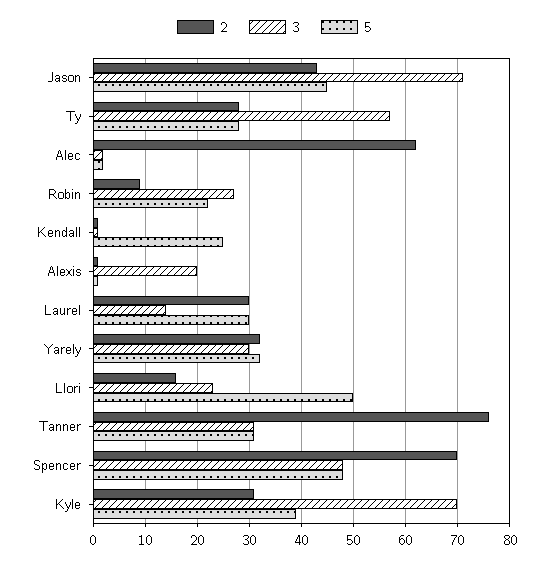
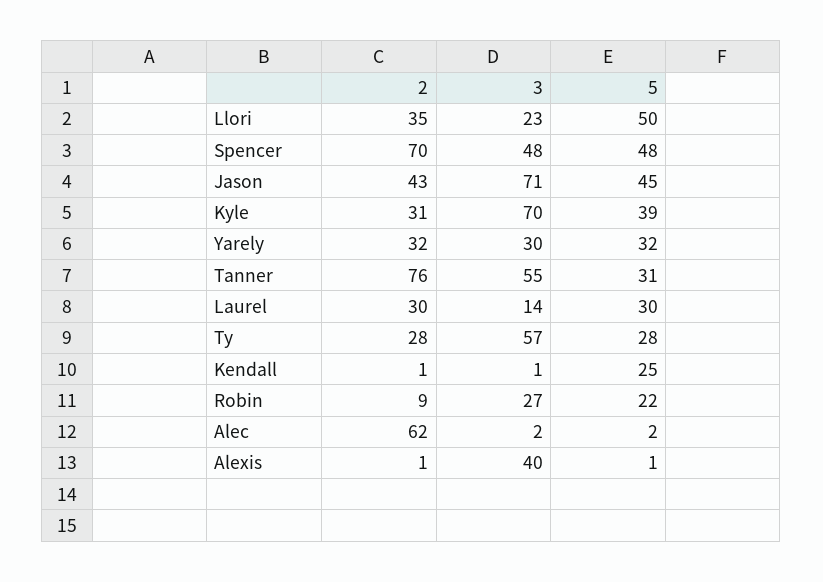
3, Alexis: 20 -> 40
2, Llori: 15 -> 35
3, Tanner: 30 -> 55

